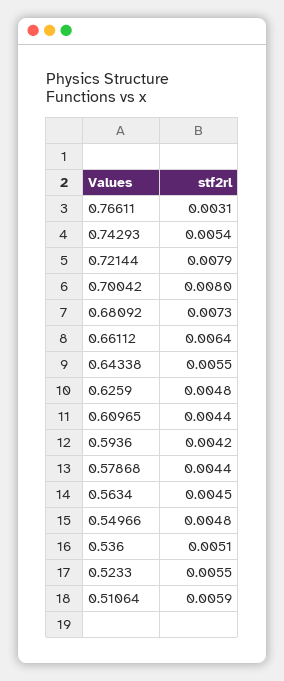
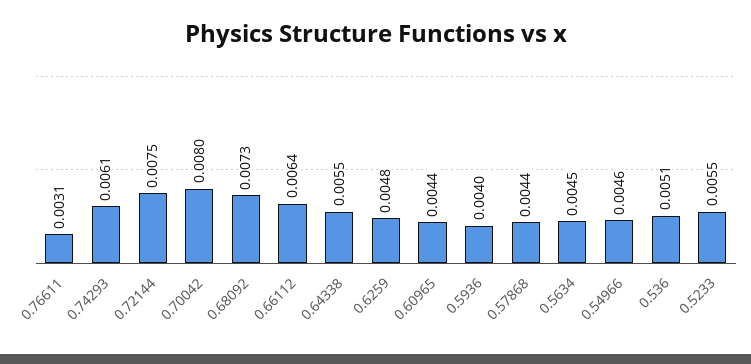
0.74293: 0.0054 -> 0.0061
0.72144: 0.0079 -> 0.0075
0.5936: 0.0042 -> 0.004
0.54966: 0.0048 -> 0.0046
0.51064: 0.0059 -> none

